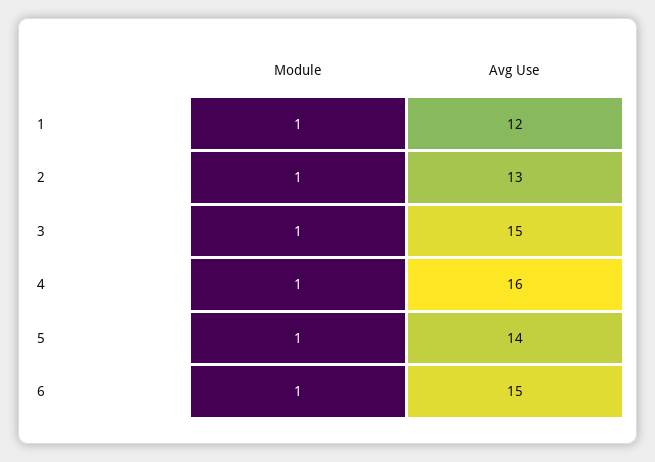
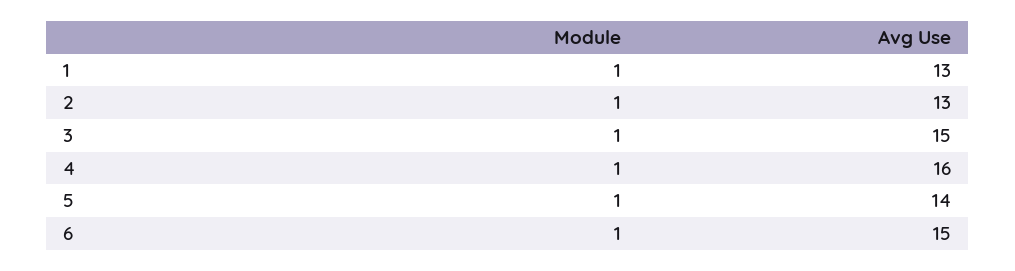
Avg Use, 1: 12 -> 13

